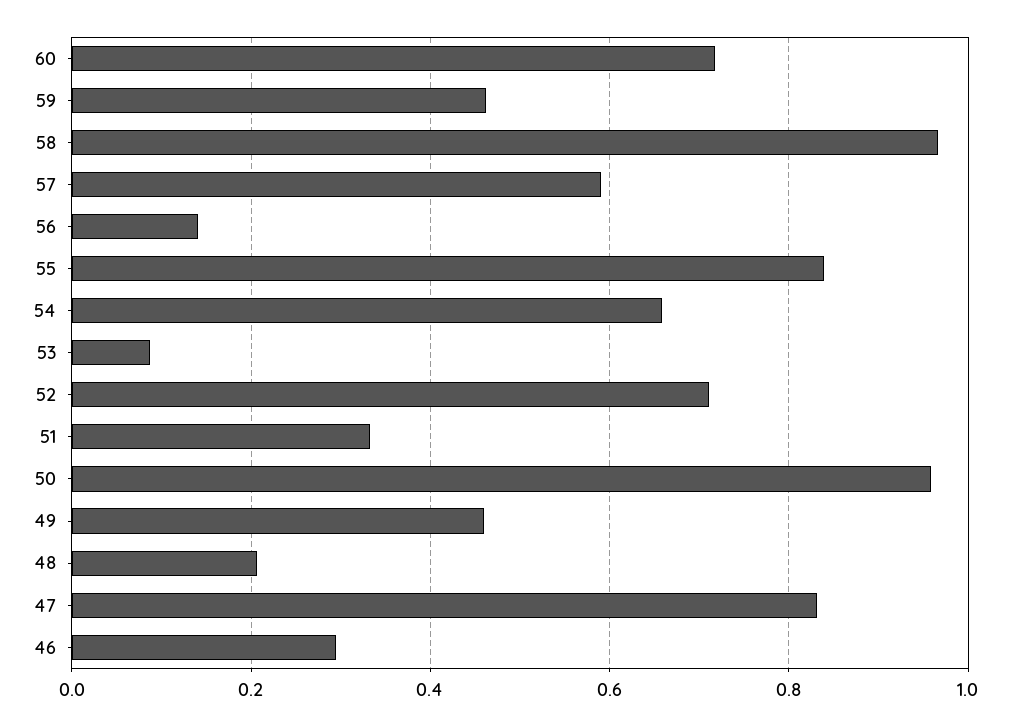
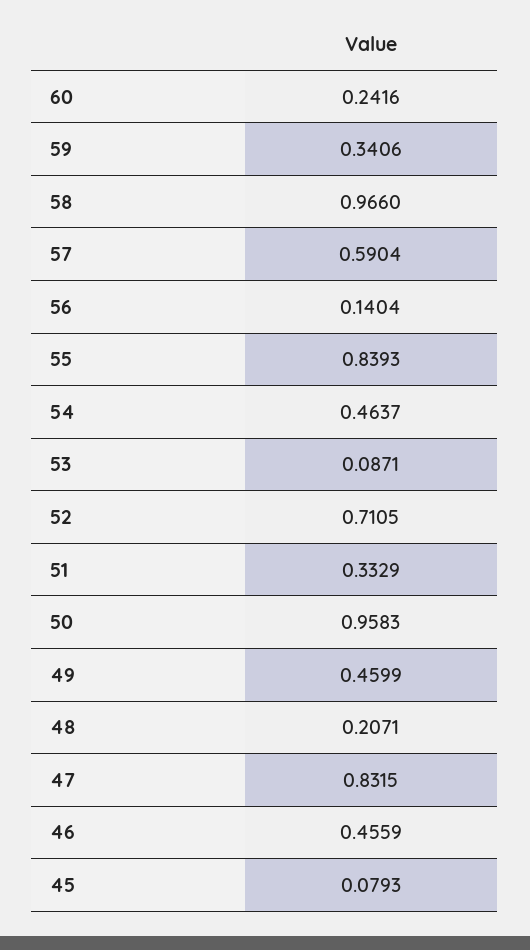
60: 0.72 -> 0.2416
59: 0.46 -> 0.3406
54: 0.66 -> 0.4637
46: 0.3 -> 0.4559
45: none -> 0.0793

